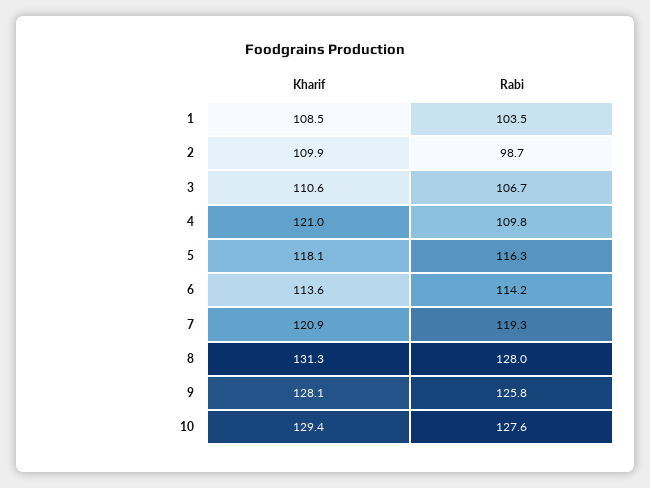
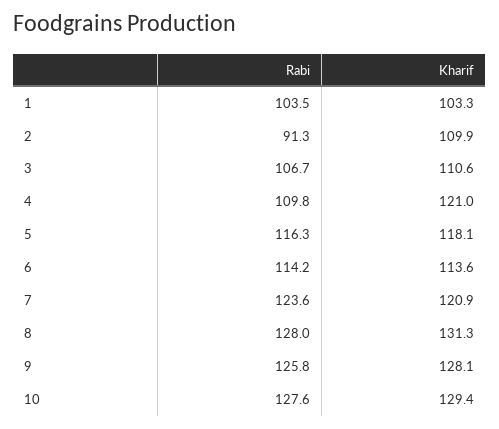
Kharif, 1: 108.5 -> 103.3
Rabi, 2: 98.7 -> 91.3
Rabi, 7: 119.3 -> 123.6

